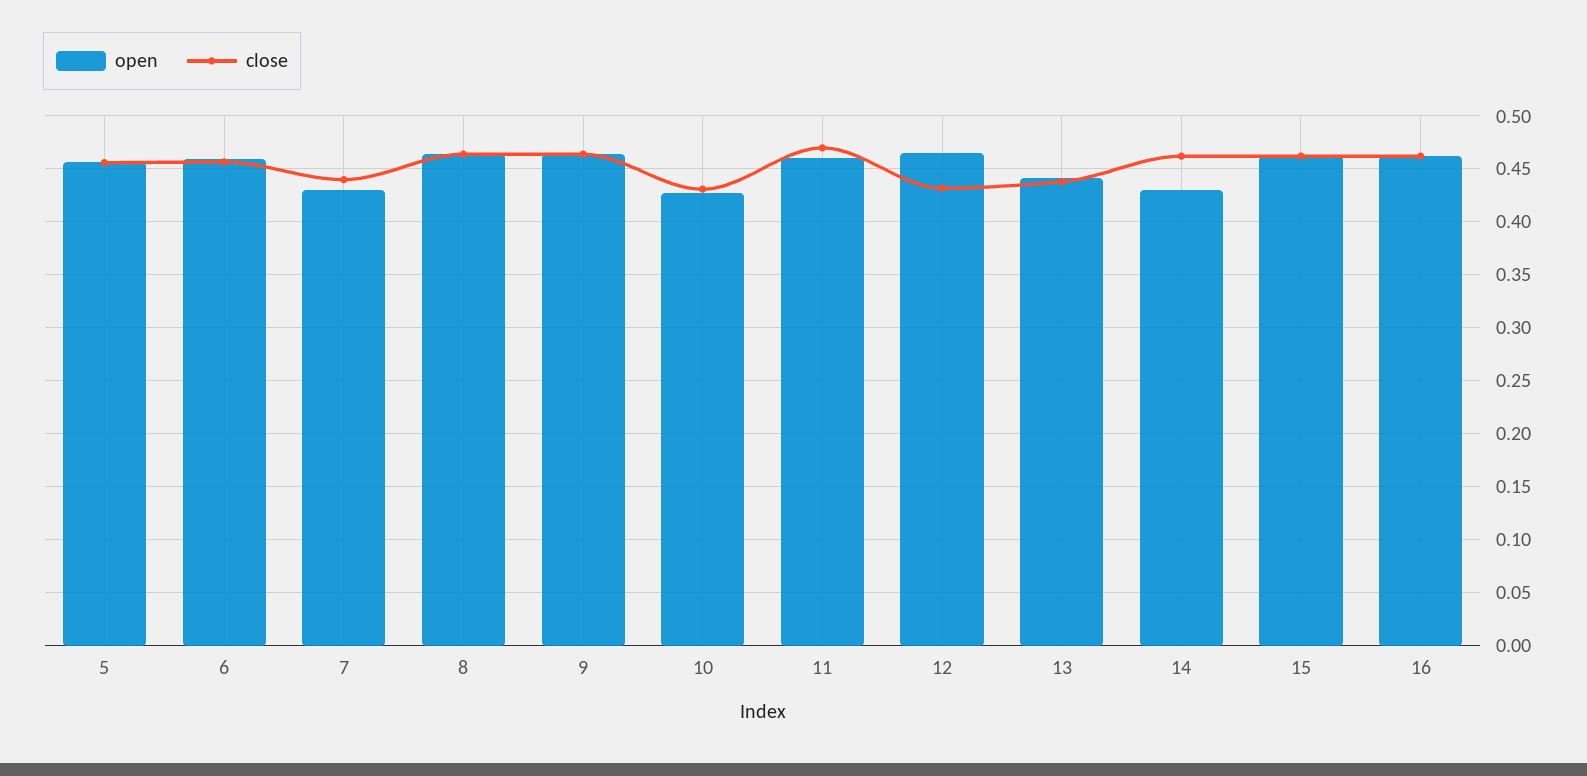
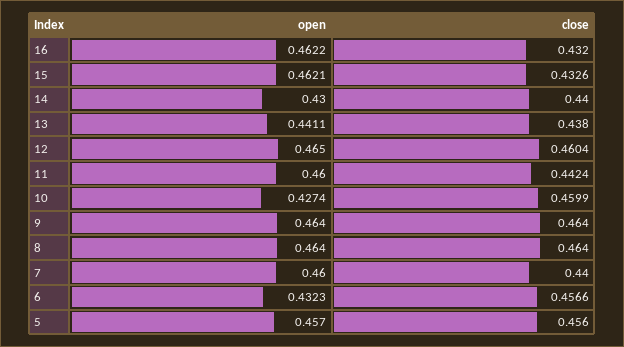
open, 6: 0.46 -> 0.4323
open, 7: 0.43 -> 0.46
close, 10: 0.43 -> 0.4599
close, 11: 0.47 -> 0.4424
close, 12: 0.43 -> 0.4604
close, 14: 0.46 -> 0.44
close, 15: 0.46 -> 0.4326
close, 16: 0.46 -> 0.432

